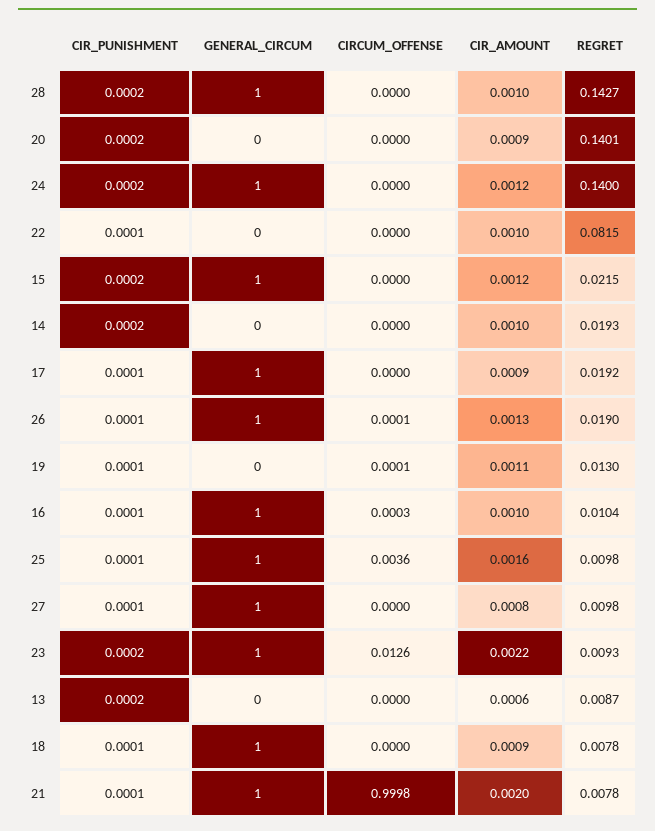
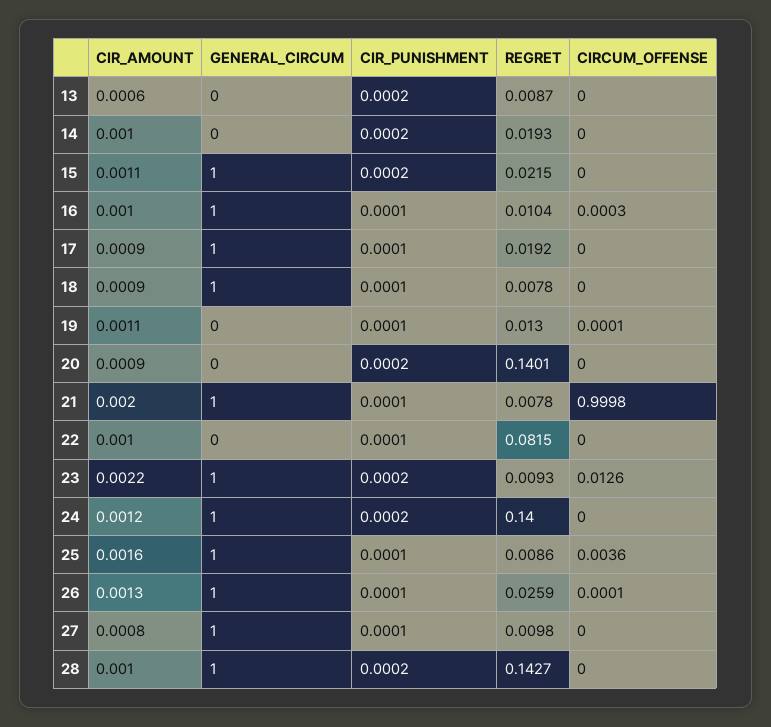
CIR_AMOUNT, 15: 0.0012 -> 0.0011
REGRET, 26: 0.019 -> 0.0259
REGRET, 25: 0.0098 -> 0.0086

